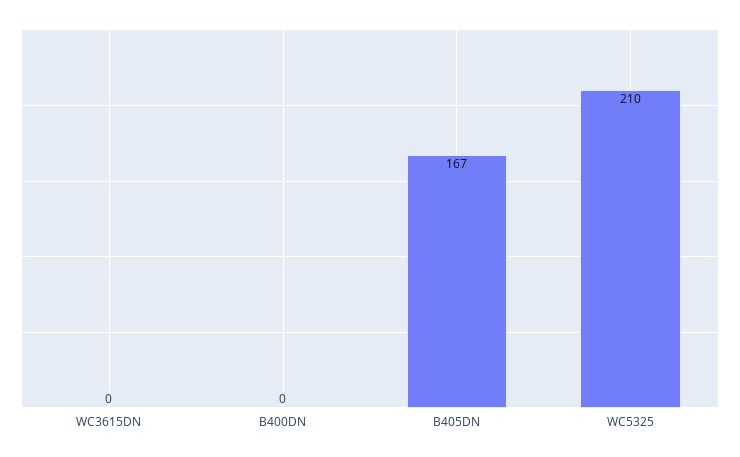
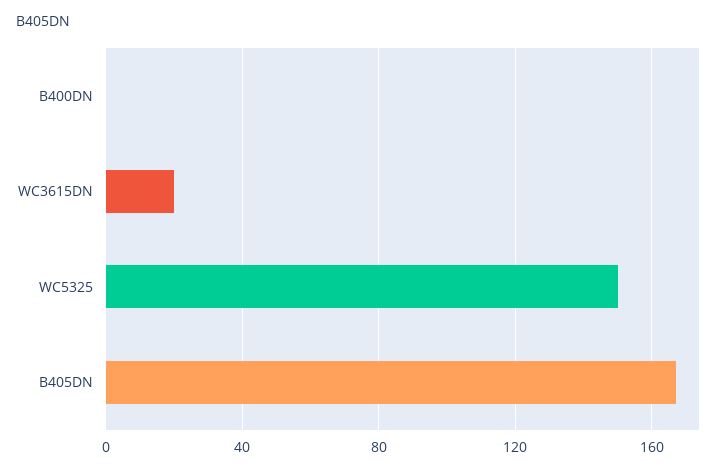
WC3615DN: 0 -> 20
WC5325: 210 -> 150

